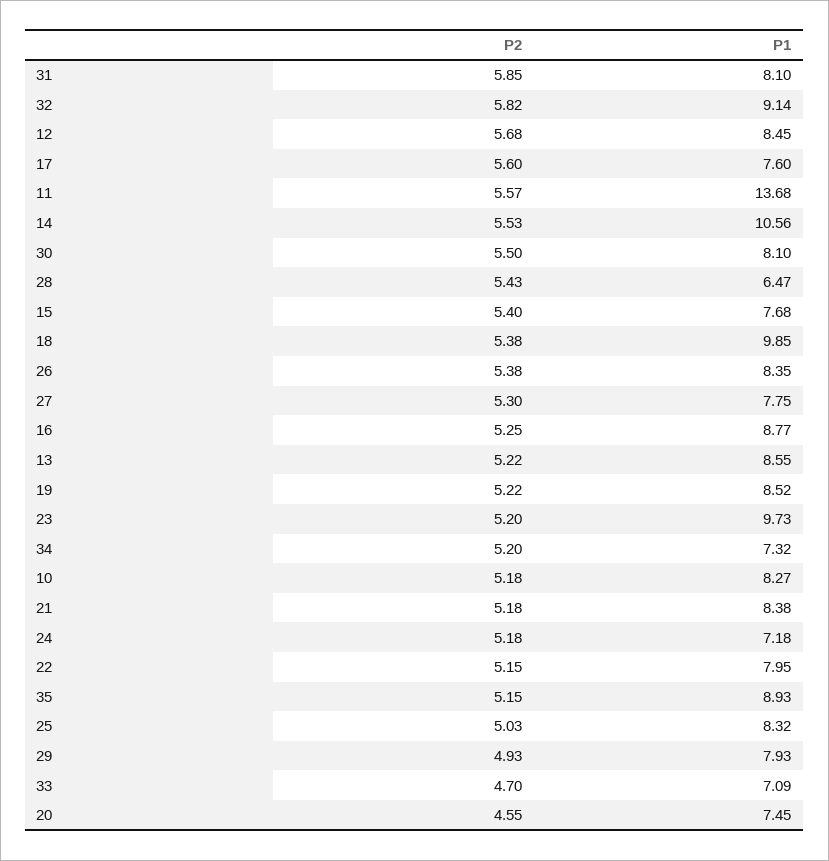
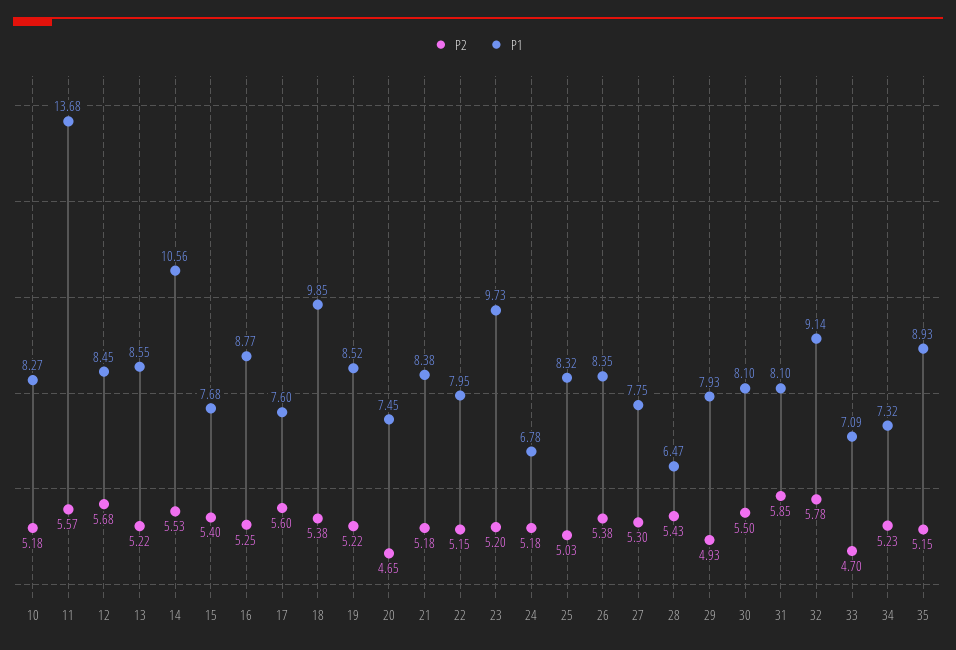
P2, 32: 5.82 -> 5.78
P2, 34: 5.2 -> 5.23
P1, 24: 7.18 -> 6.78
P2, 20: 4.55 -> 4.65

